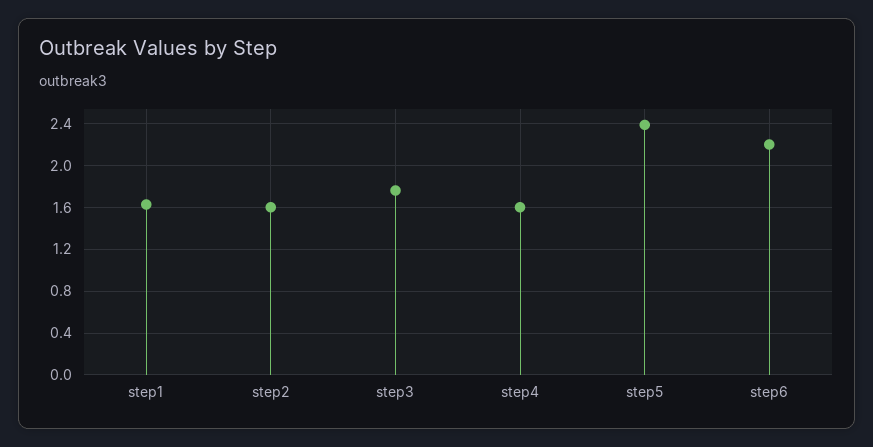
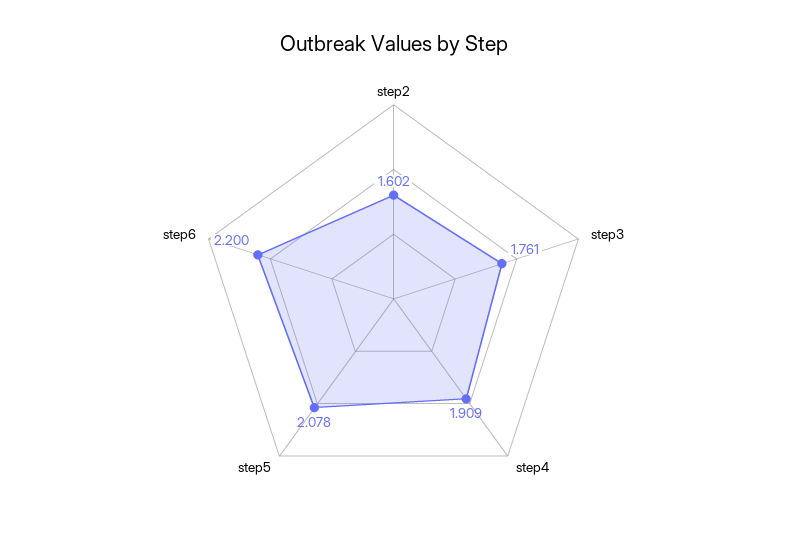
step1: 1.6 -> none
step4: 1.6 -> 1.909
step5: 2.4 -> 2.078

